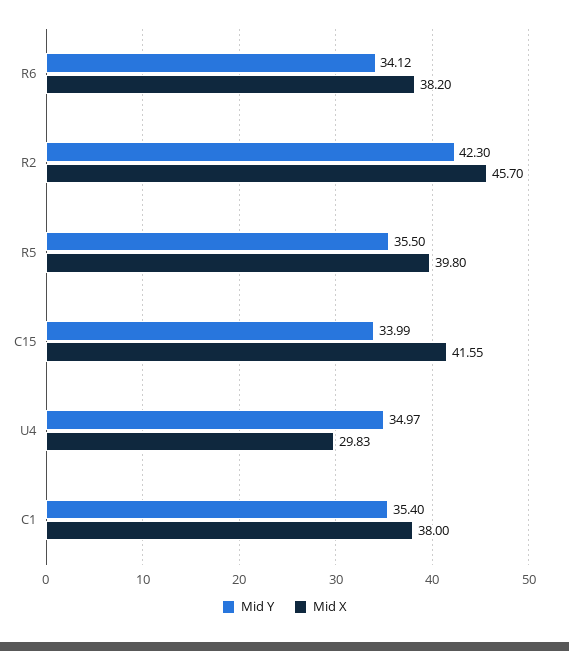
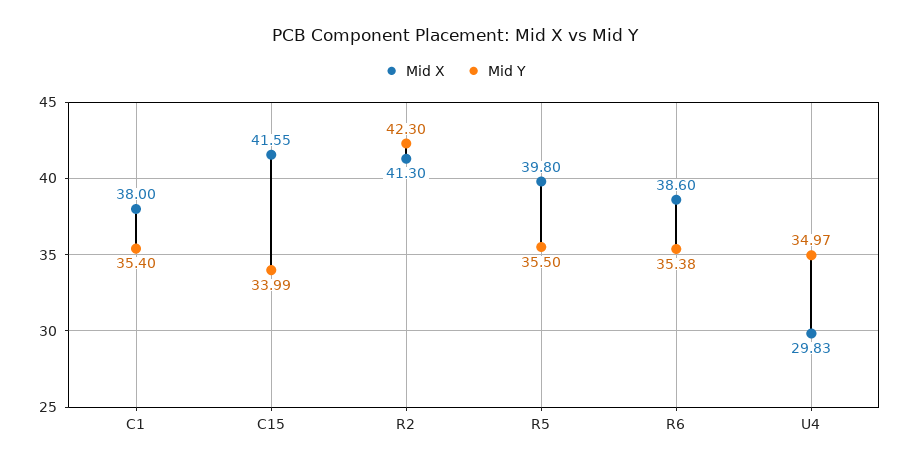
Mid Y, R6: 34.12 -> 35.38
Mid X, R6: 38.2 -> 38.6
Mid X, R2: 45.7 -> 41.3

